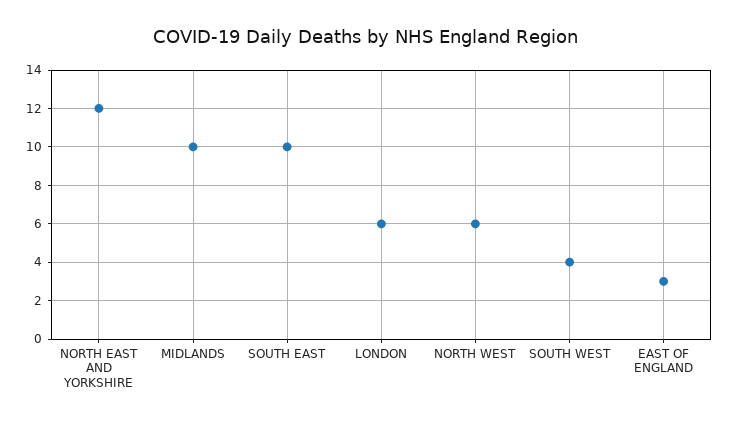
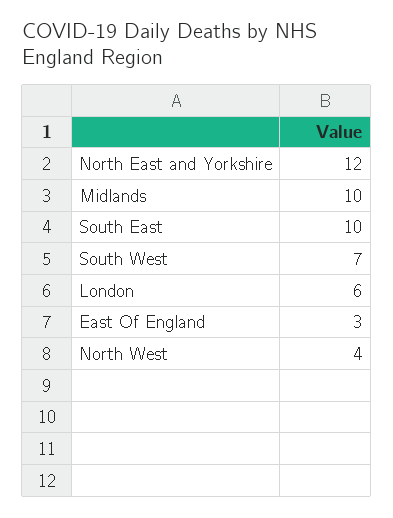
NORTH WEST: 6 -> 4
SOUTH WEST: 4 -> 7

